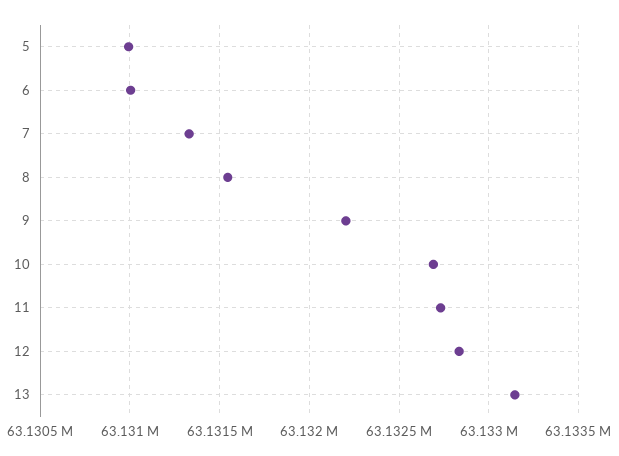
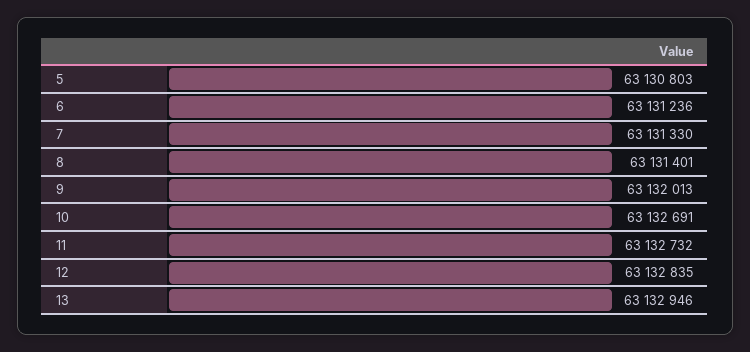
5: 63131000 -> 63130803
6: 63131000 -> 63131236
8: 63131550 -> 63131401
9: 63132200 -> 63132013
13: 63133150 -> 63132946

